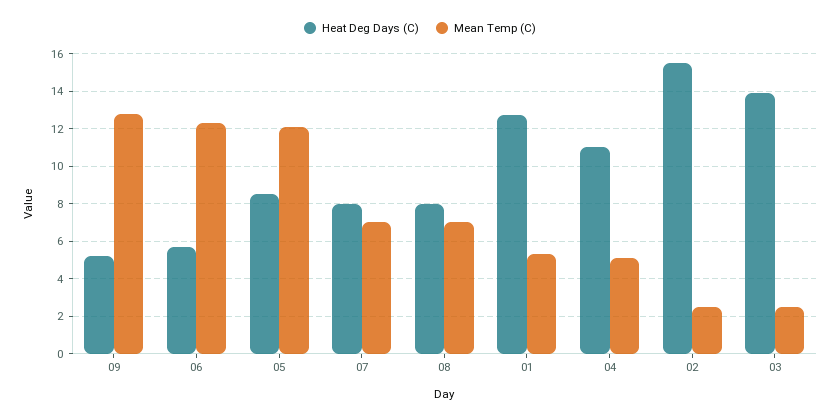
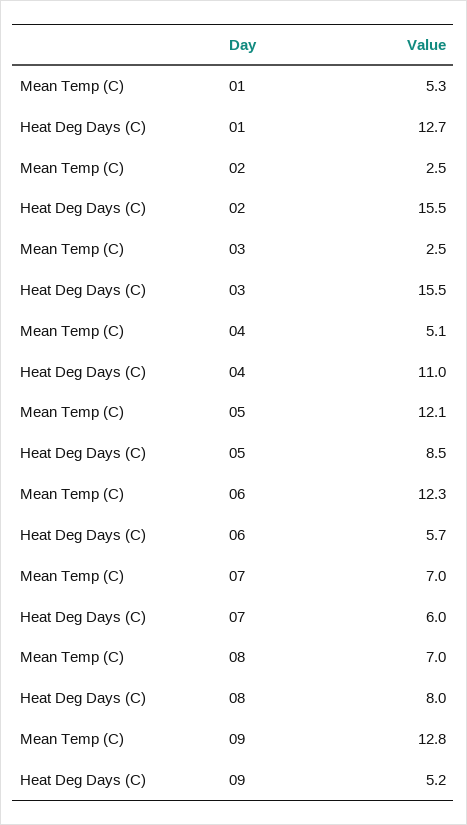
Heat Deg Days (C), 07: 8 -> 6
Heat Deg Days (C), 03: 14 -> 15.5

